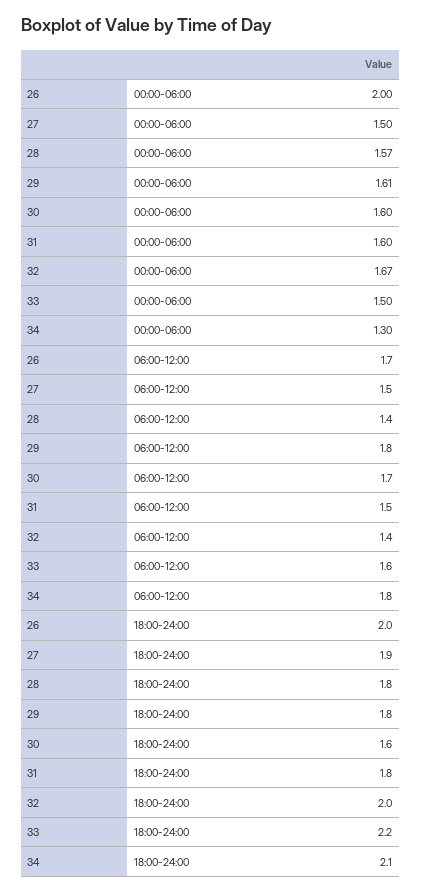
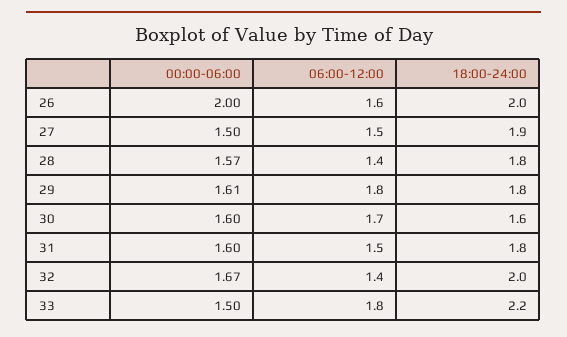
34, 00:00-06:00: 1.3 -> none
26, 06:00-12:00: 1.7 -> 1.6
33, 06:00-12:00: 1.6 -> 1.8
34, 06:00-12:00: 1.8 -> none
34, 18:00-24:00: 2.1 -> none

